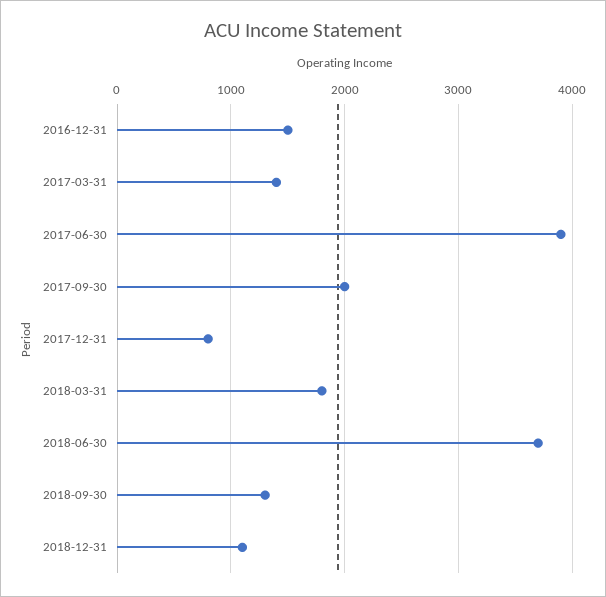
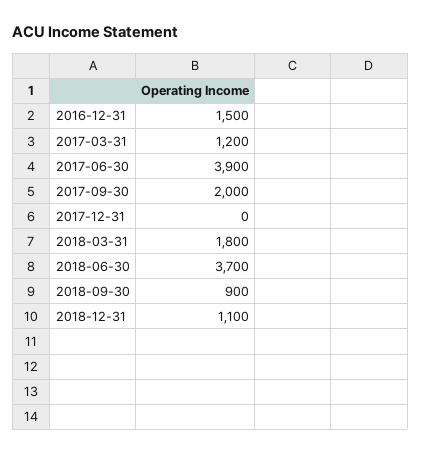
2017-03-31: 1400 -> 1200
2017-12-31: 800 -> 0
2018-09-30: 1300 -> 900

